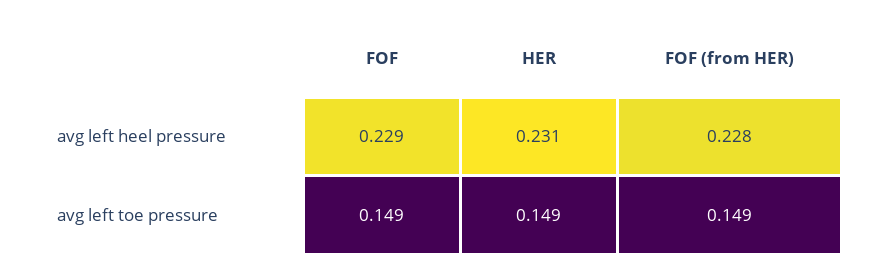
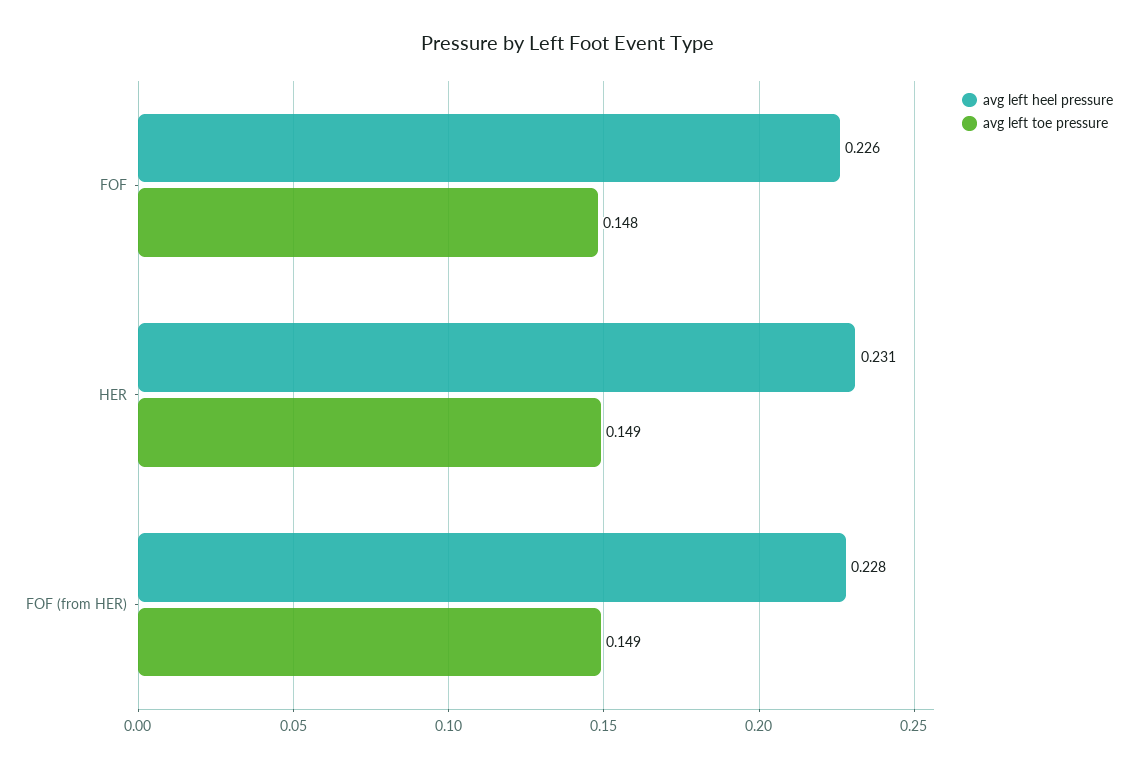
avg left heel pressure, FOF: 0.229 -> 0.226
avg left toe pressure, FOF: 0.149 -> 0.148

